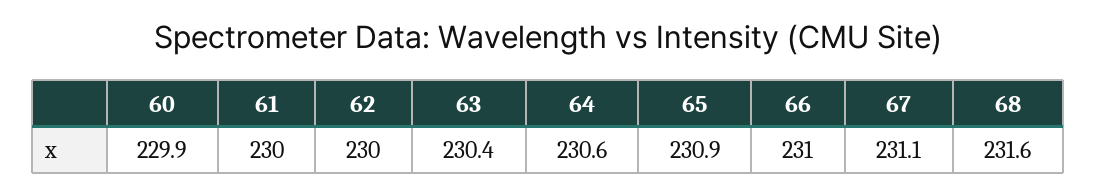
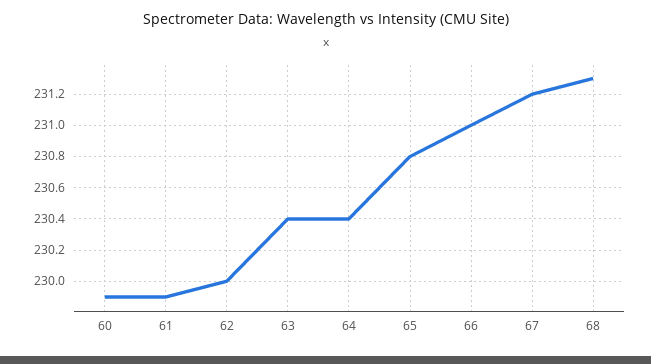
61: 230 -> 229.9
64: 230.6 -> 230.4
65: 230.9 -> 230.8
67: 231.1 -> 231.2
68: 231.6 -> 231.3

